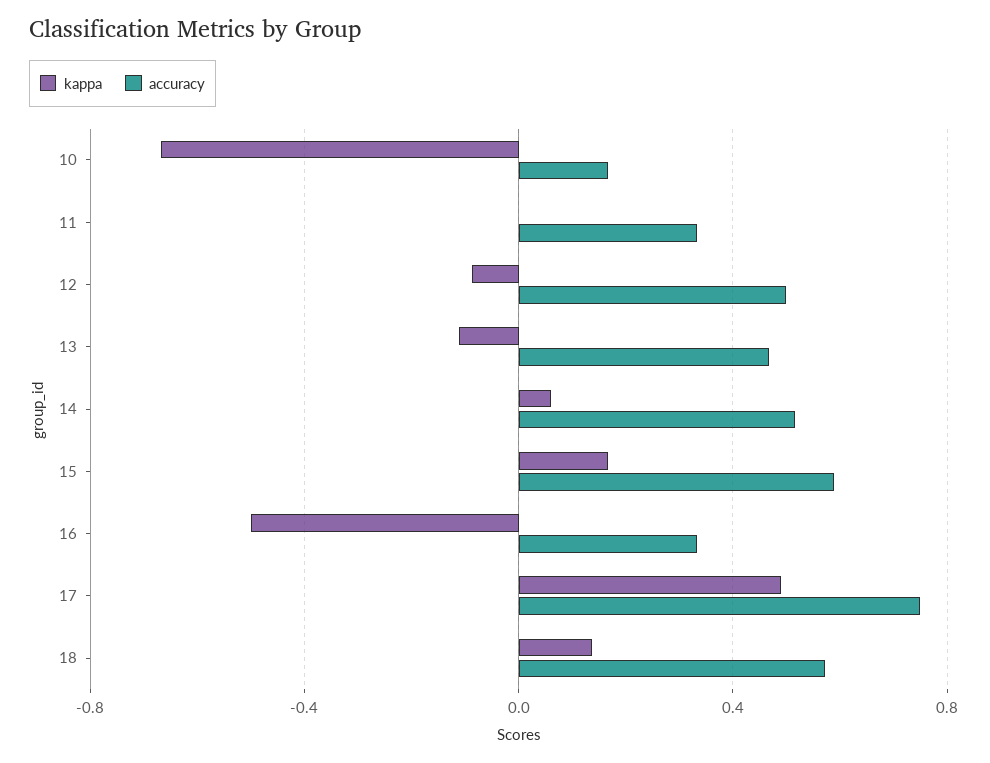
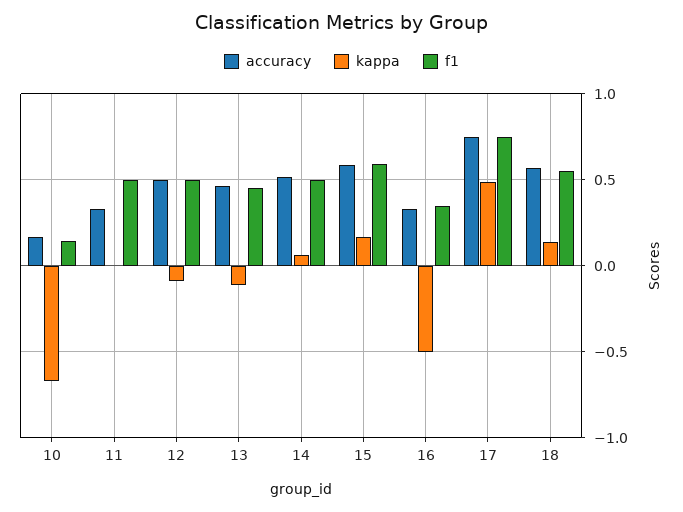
f1, 10: none -> 0.15
f1, 11: none -> 0.5
f1, 12: none -> 0.5
f1, 13: none -> 0.45
f1, 14: none -> 0.5
f1, 15: none -> 0.6
f1, 16: none -> 0.35
f1, 17: none -> 0.75
f1, 18: none -> 0.55

